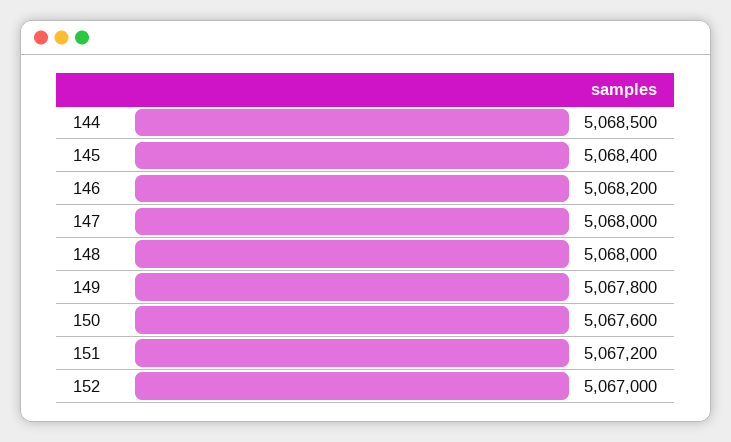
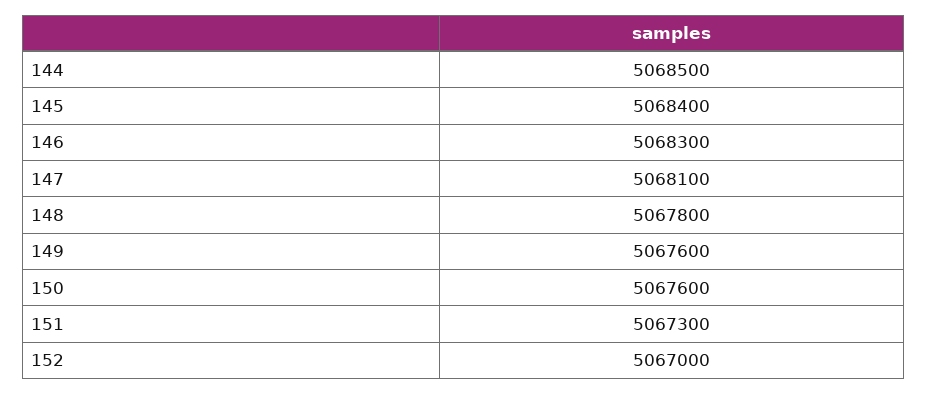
146: 5068200 -> 5068300
147: 5068000 -> 5068100
148: 5068000 -> 5067800
149: 5067800 -> 5067600
151: 5067200 -> 5067300

